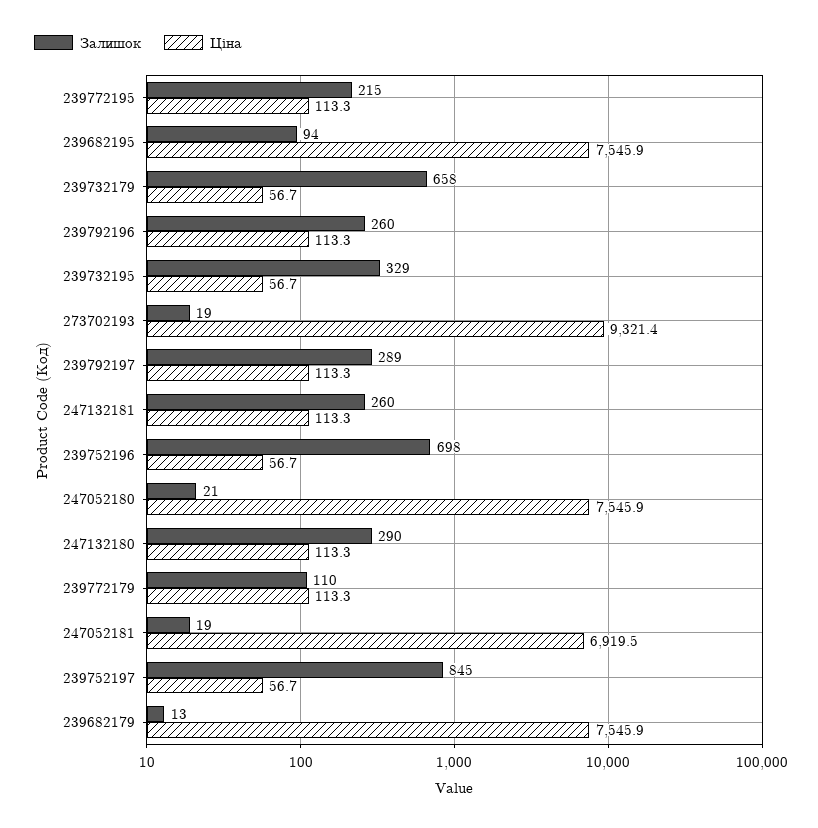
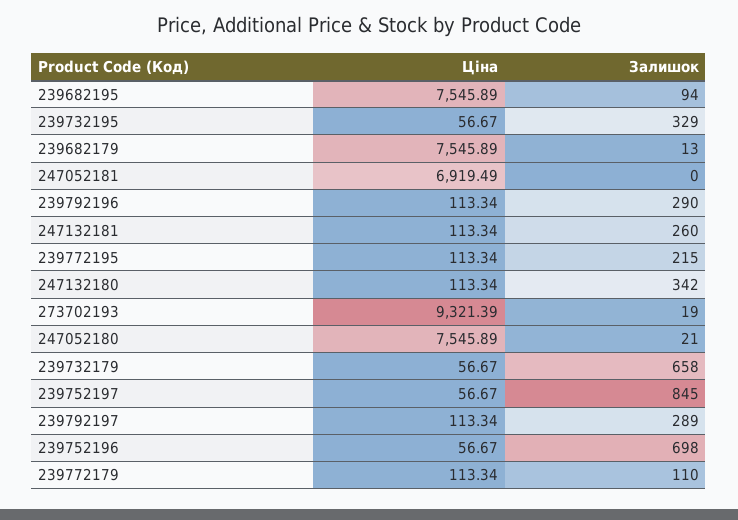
Залишок, 239792196: 260 -> 290
Залишок, 247132180: 290 -> 342
Залишок, 247052181: 19 -> 0

